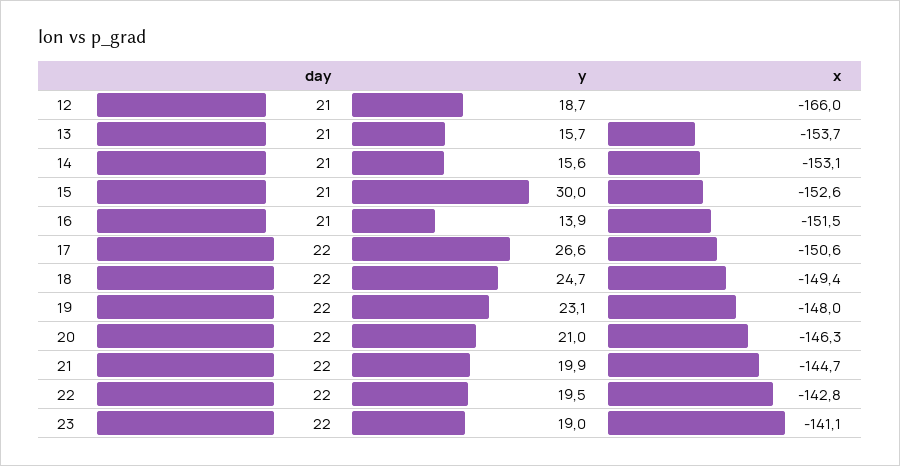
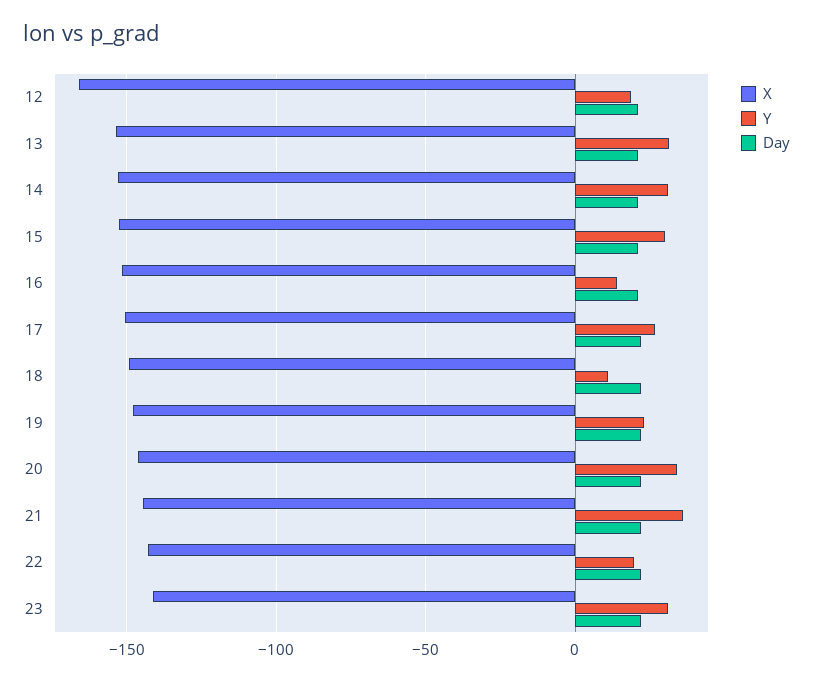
y, 13: 15.7 -> 30
y, 14: 15.6 -> 30
y, 18: 24.7 -> 10
y, 20: 21 -> 35
y, 21: 19.9 -> 35
y, 23: 19 -> 30

